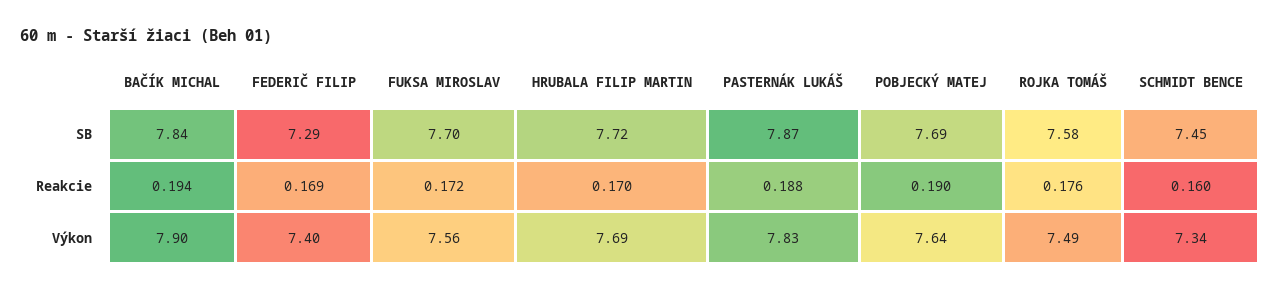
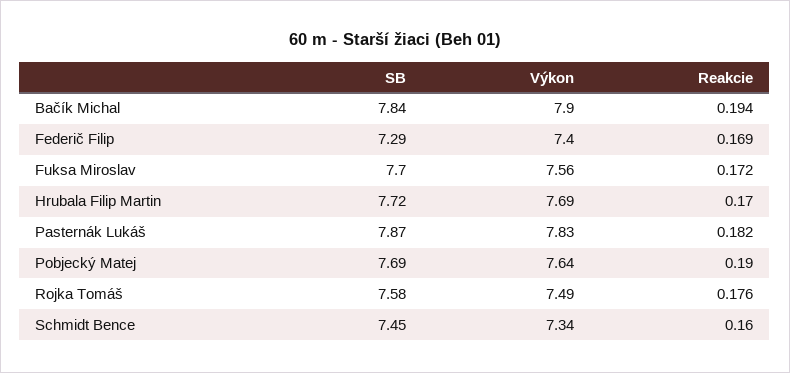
PASTERNÁK LUKÁŠ, Reakcie: 0.188 -> 0.182

